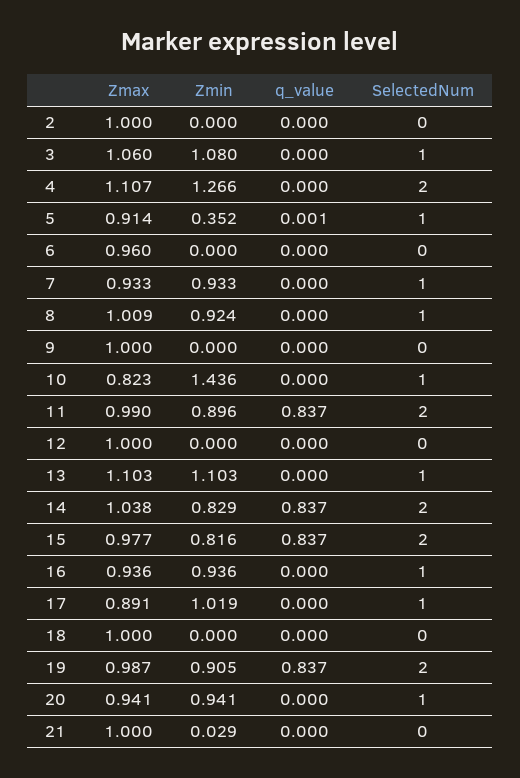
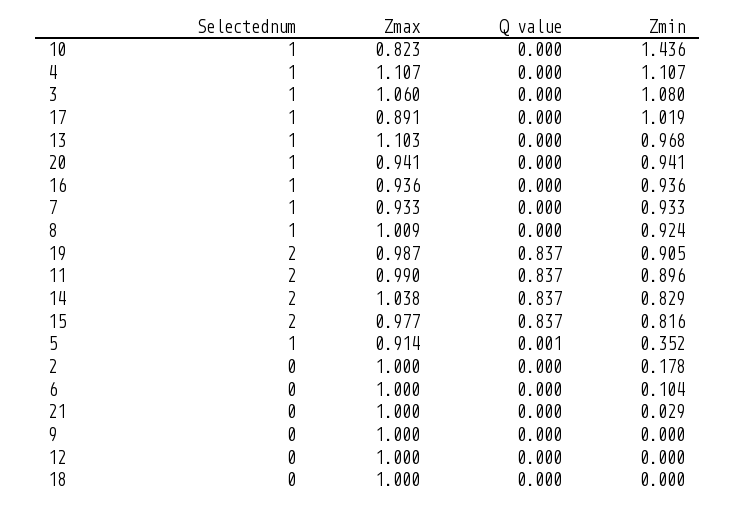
Zmin, 2: 0 -> 0.178
Zmin, 4: 1.266 -> 1.107
SelectedNum, 4: 2 -> 1
Zmax, 6: 0.96 -> 1
Zmin, 6: 0 -> 0.104
Zmin, 13: 1.103 -> 0.968

